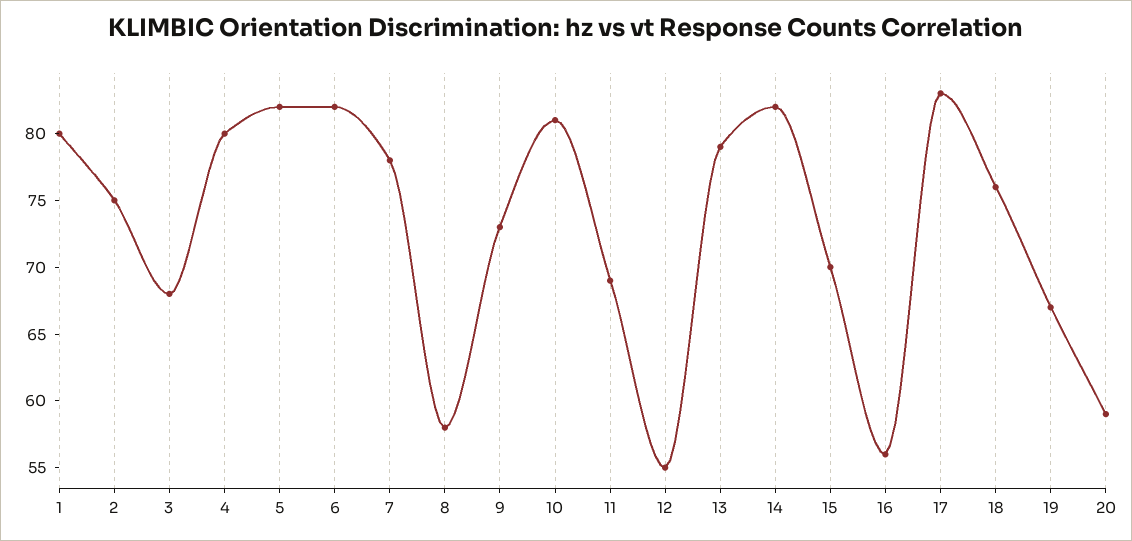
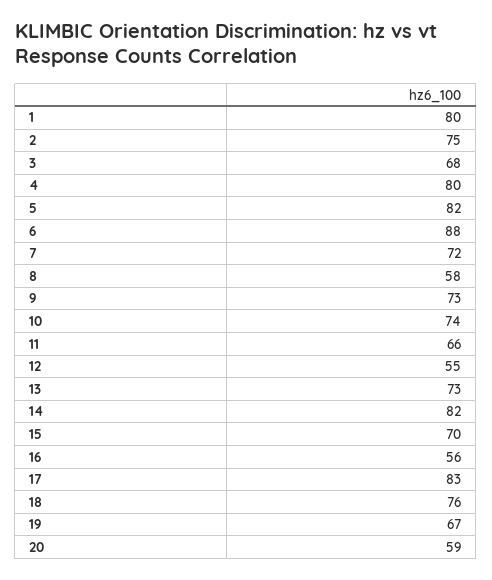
6: 82 -> 88
7: 78 -> 72
10: 81 -> 74
11: 69 -> 66
13: 79 -> 73

